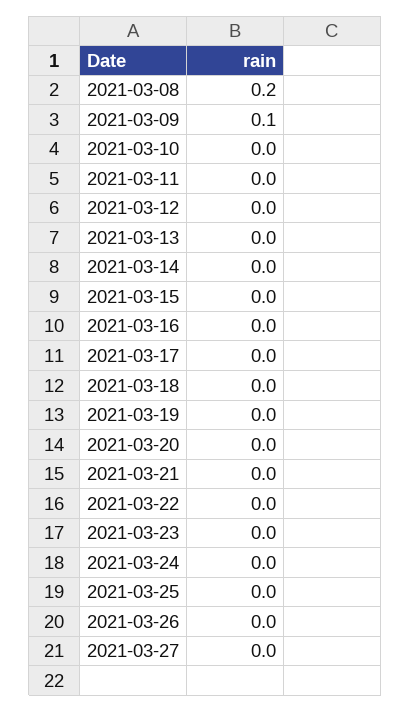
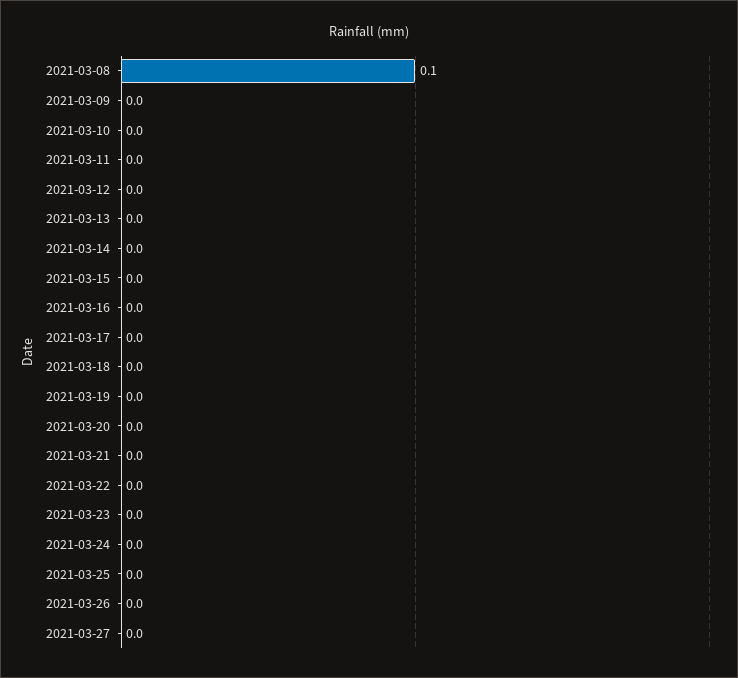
2021-03-08: 0.2 -> 0.1
2021-03-09: 0.1 -> 0

